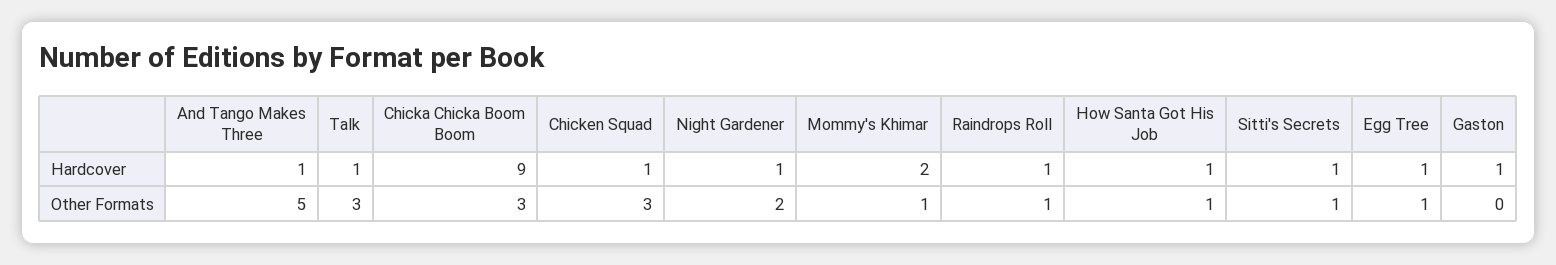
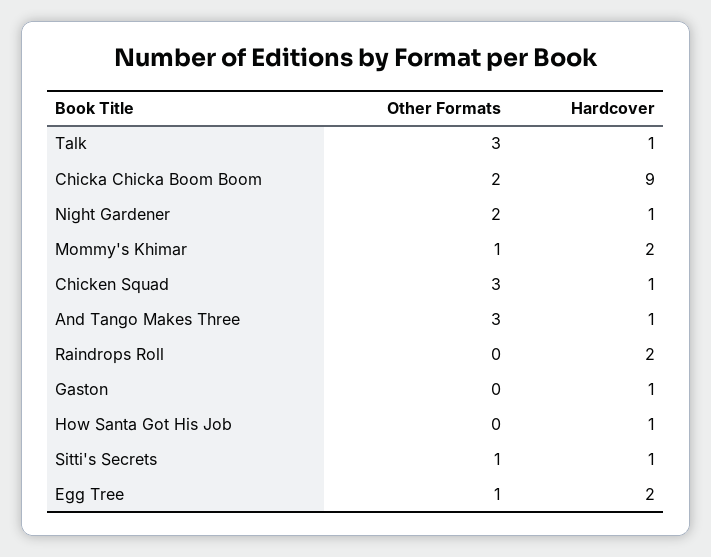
Raindrops Roll, Hardcover: 1 -> 2
Egg Tree, Hardcover: 1 -> 2
And Tango Makes Three, Other Formats: 5 -> 3
Chicka Chicka Boom Boom, Other Formats: 3 -> 2
Raindrops Roll, Other Formats: 1 -> 0
How Santa Got His Job, Other Formats: 1 -> 0

